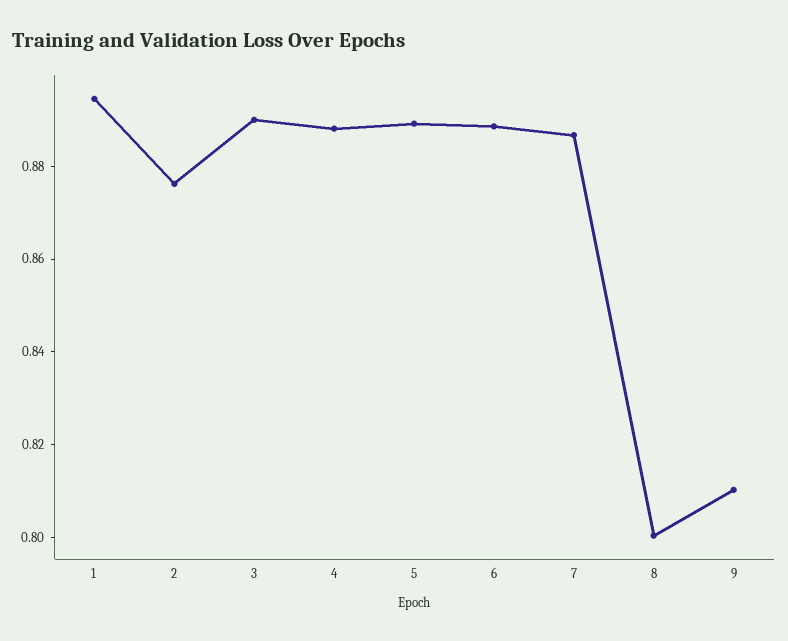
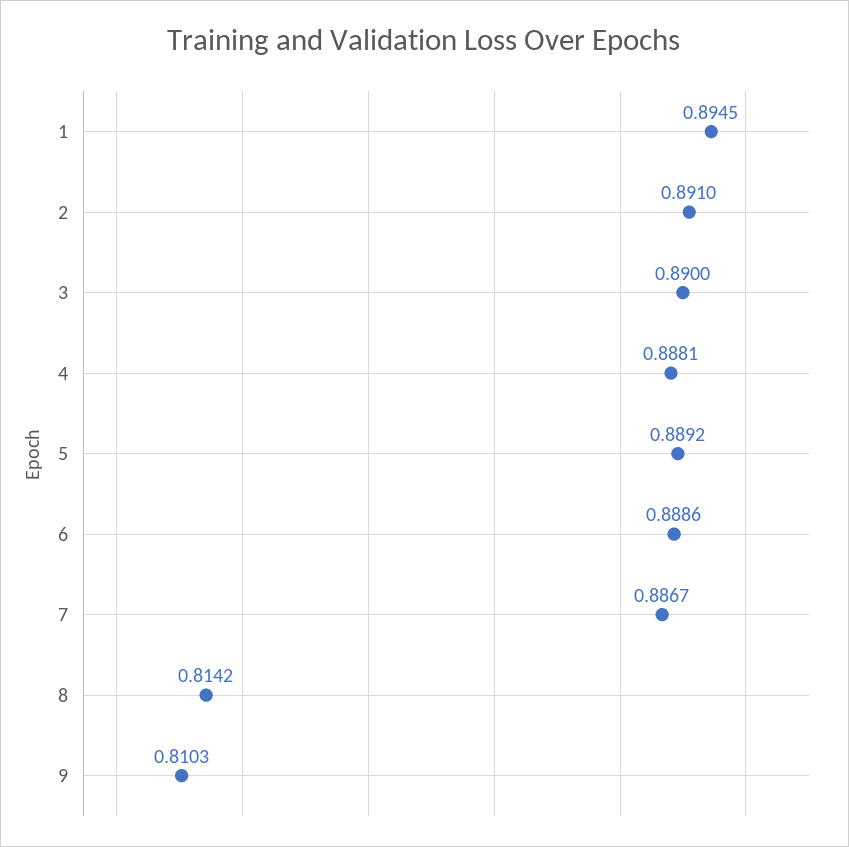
2: 0.875 -> 0.891
8: 0.8 -> 0.8142

